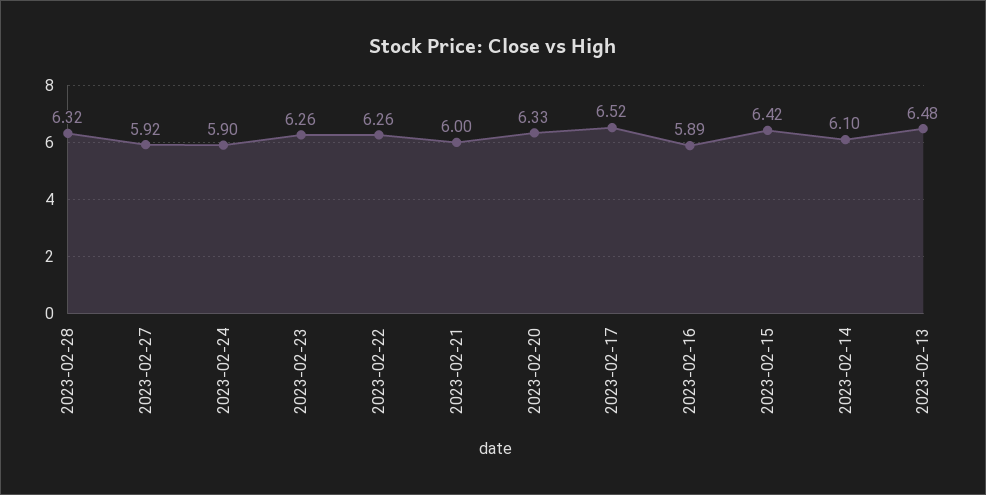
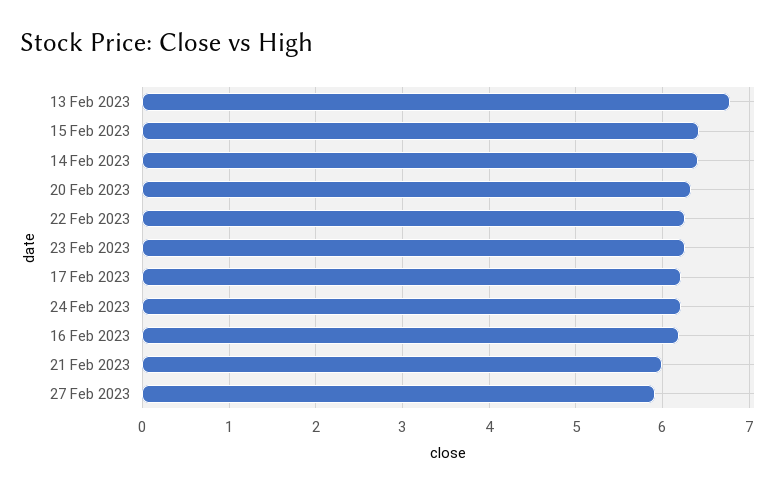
2023-02-28: 6.32 -> none
2023-02-24: 5.9 -> 6.2
2023-02-17: 6.52 -> 6.2
2023-02-16: 5.89 -> 6.2
2023-02-14: 6.1 -> 6.4
2023-02-13: 6.48 -> 6.8

